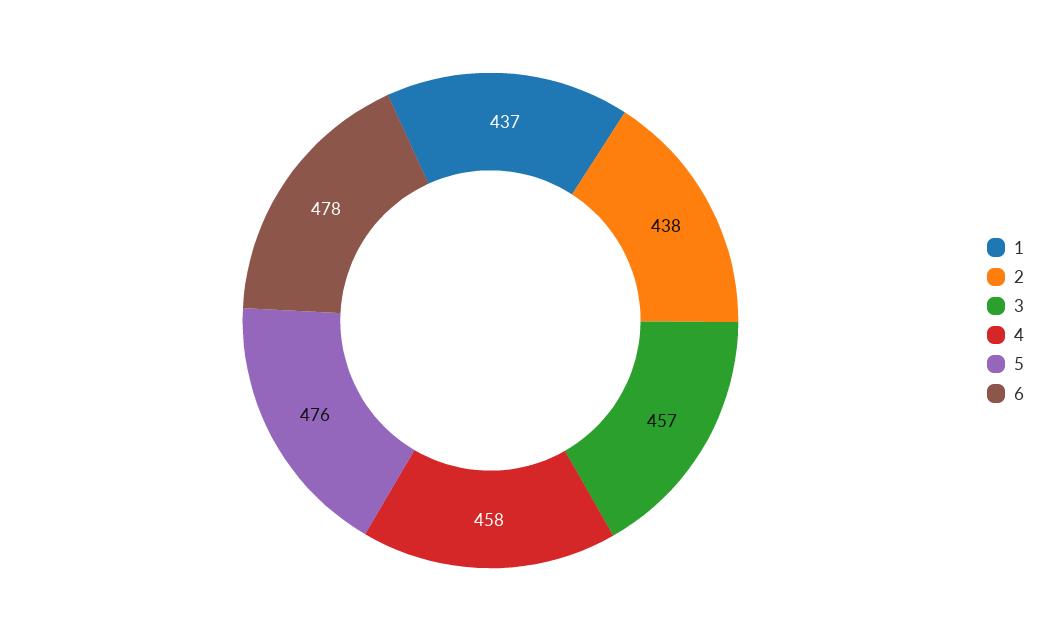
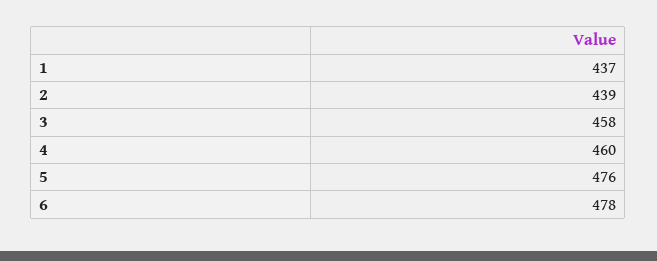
2: 438 -> 439
3: 457 -> 458
4: 458 -> 460

